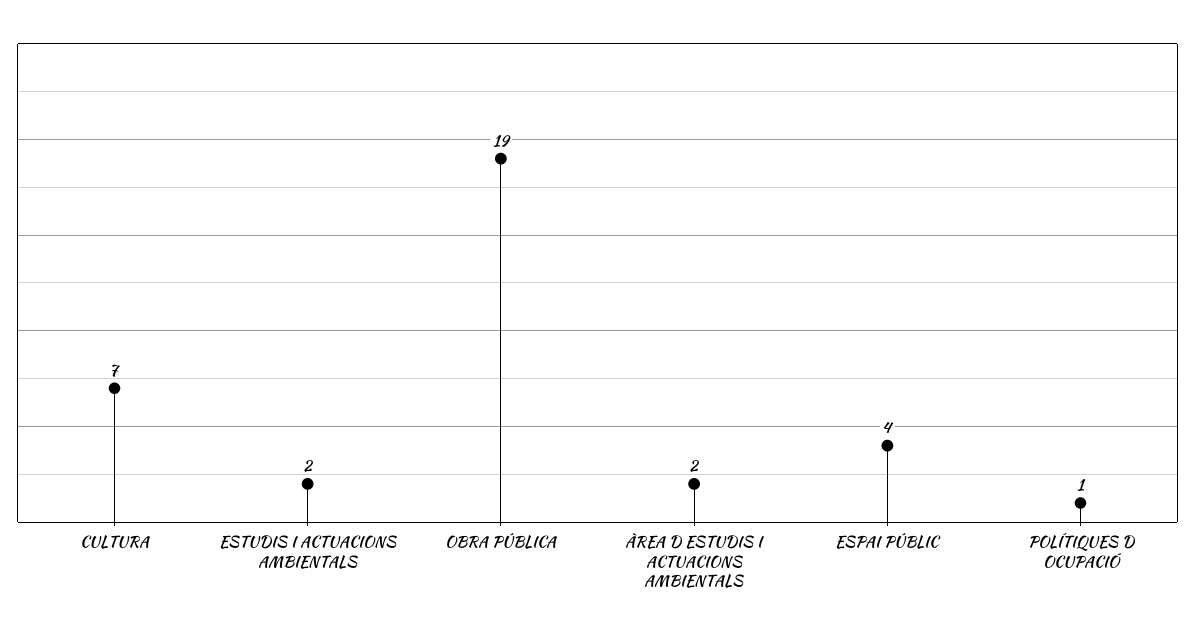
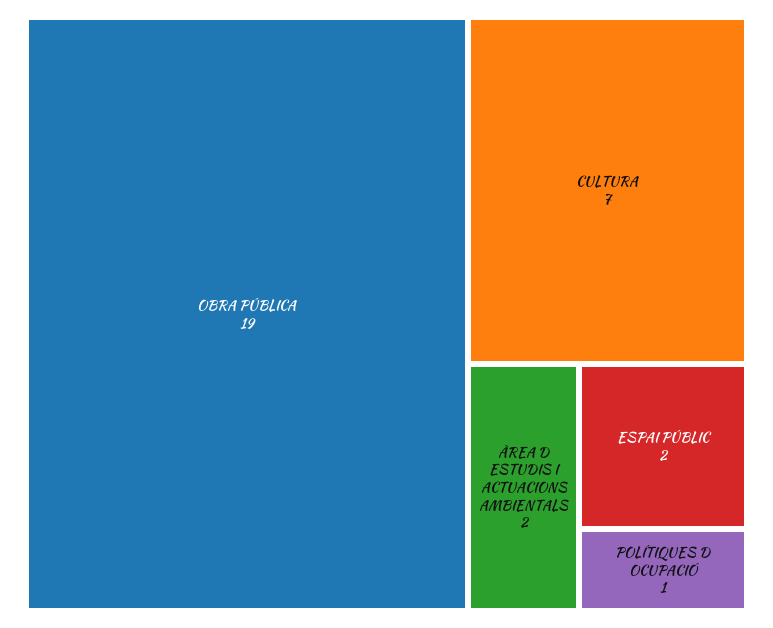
ESTUDIS I ACTUACIONS AMBIENTALS: 2 -> none
ESPAI PÚBLIC: 4 -> 2

